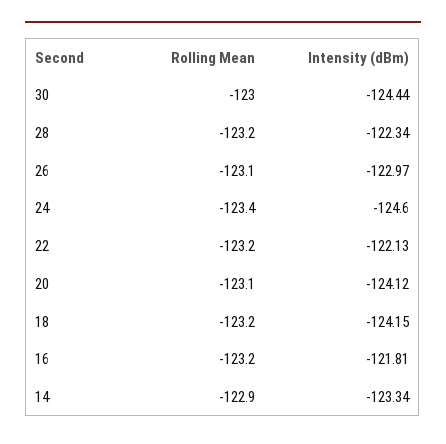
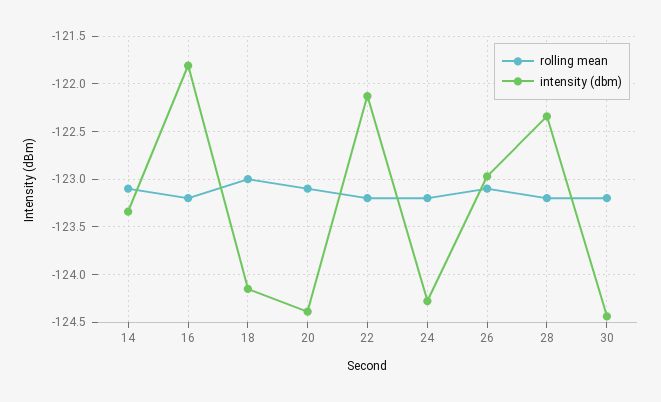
Rolling Mean, 30: -123 -> -123.2
Rolling Mean, 24: -123.4 -> -123.2
Intensity (dBm), 24: -124.6 -> -124.3
Intensity (dBm), 20: -124.12 -> -124.4
Rolling Mean, 18: -123.2 -> -123
Rolling Mean, 14: -122.9 -> -123.1

